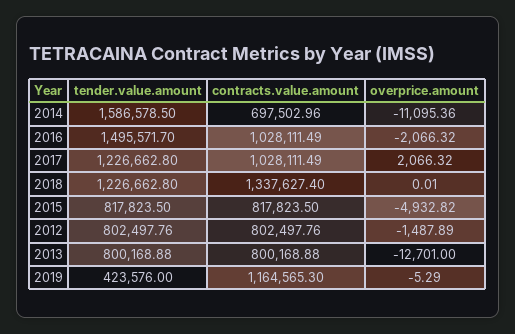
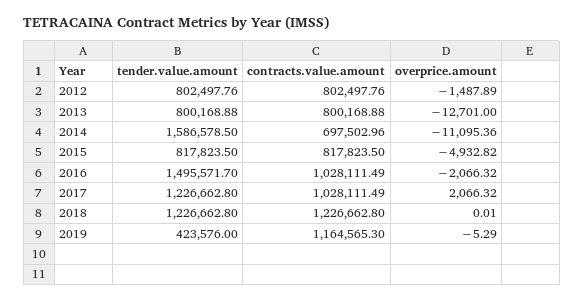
contracts.value.amount, 2018: 1337627.4 -> 1226662.8

